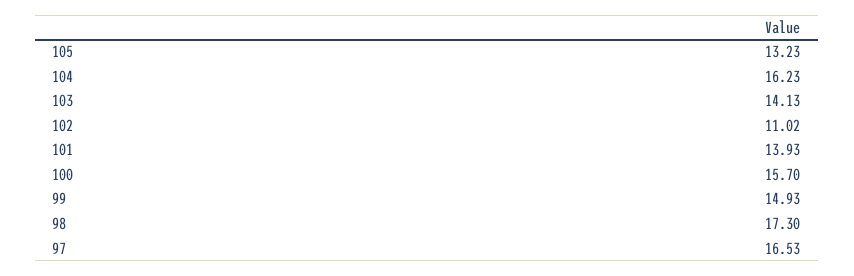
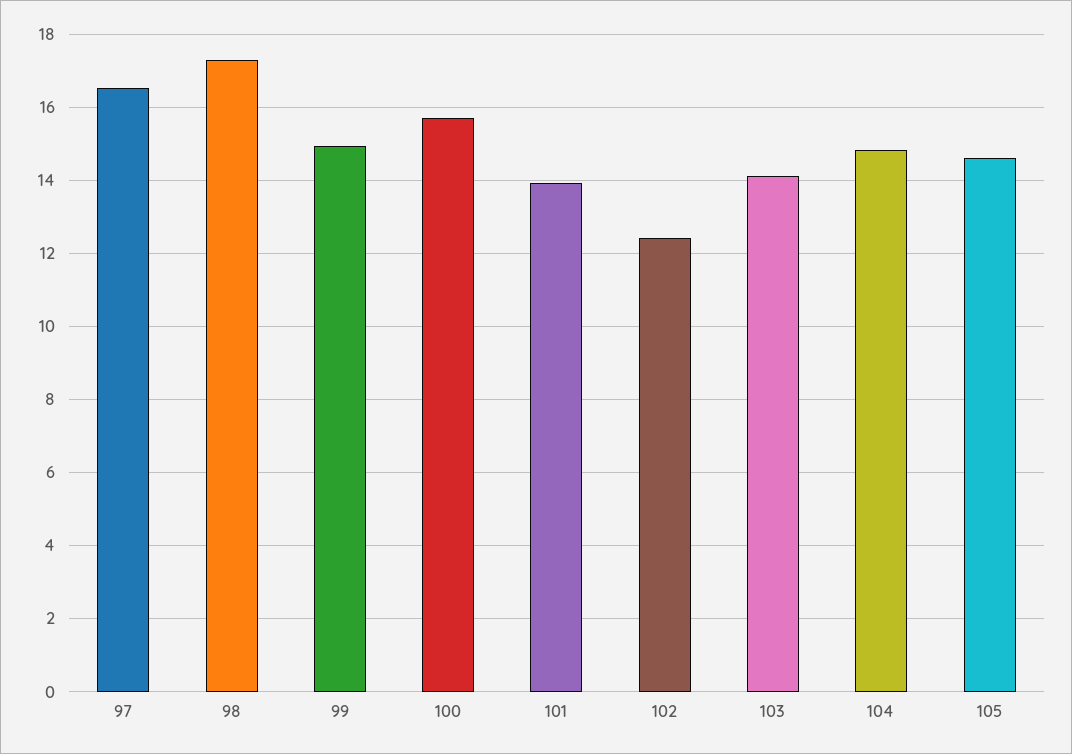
105: 13.23 -> 14.6
104: 16.23 -> 14.8
102: 11.02 -> 12.4

